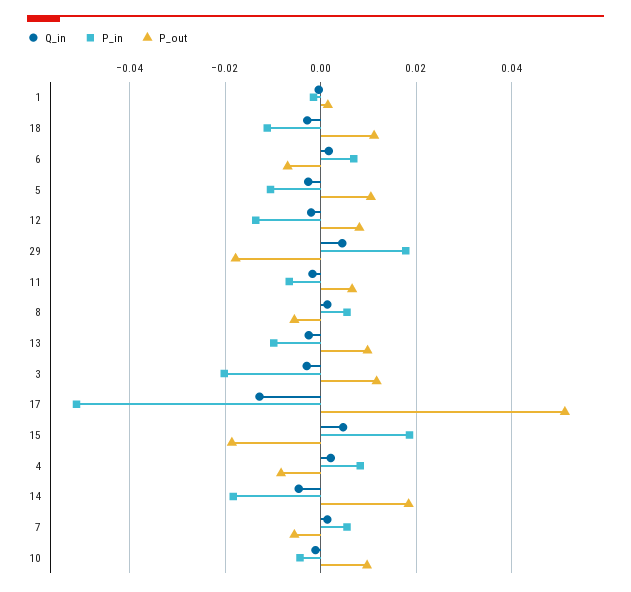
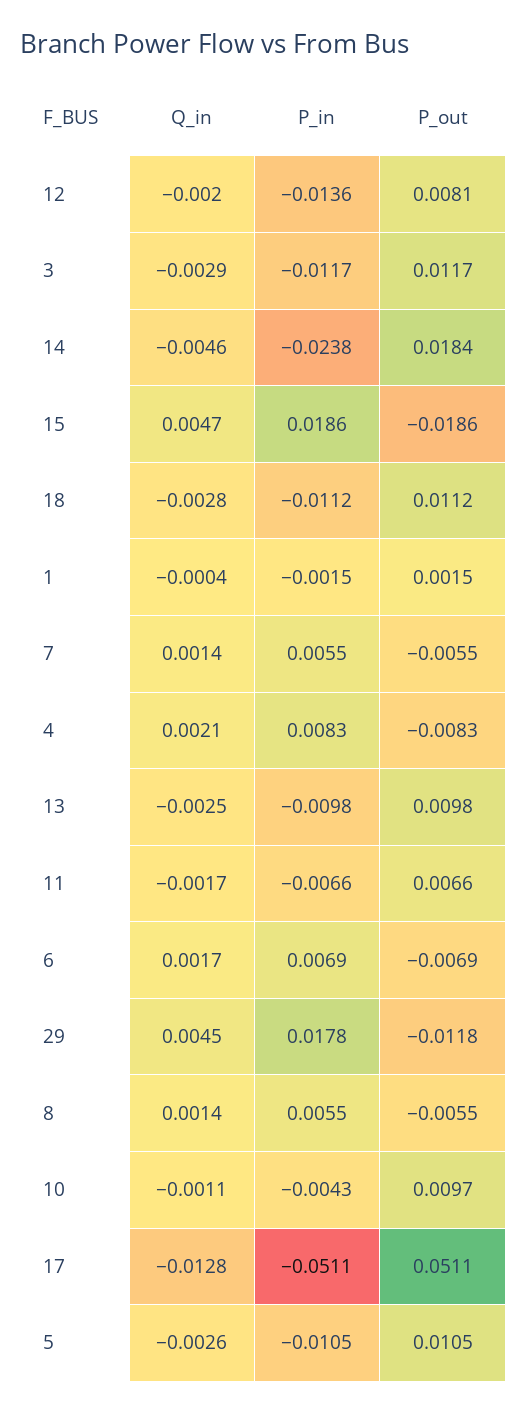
P_out, 29: -0.018 -> -0.0118
P_in, 3: -0.02 -> -0.0117
P_in, 14: -0.018 -> -0.0238

